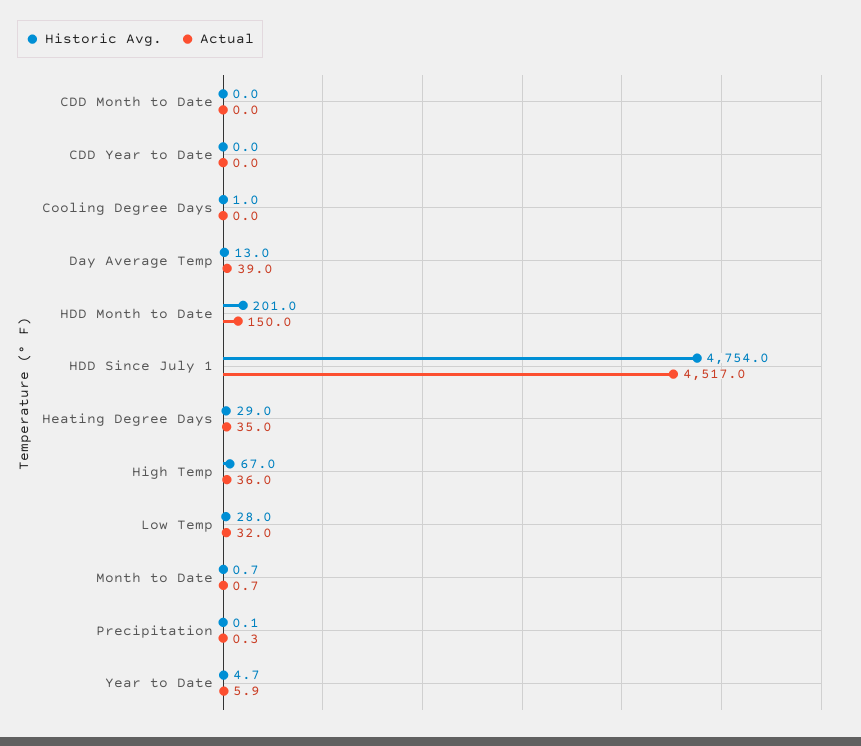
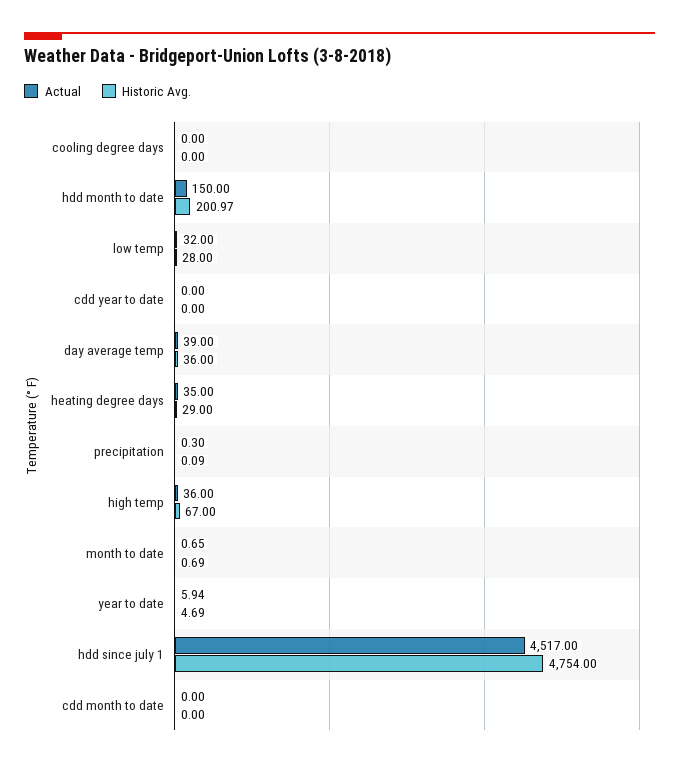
Historic Avg., Cooling Degree Days: 1 -> 0
Historic Avg., Day Average Temp: 13 -> 36

